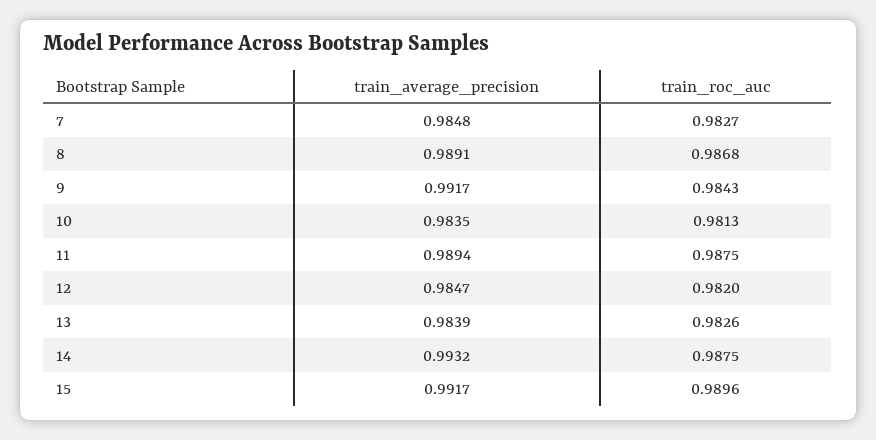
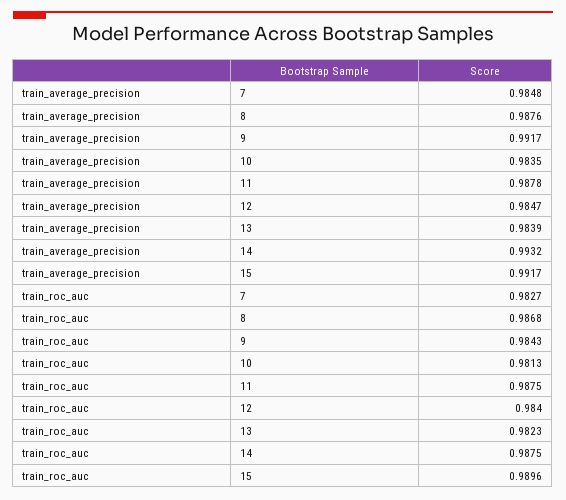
train_average_precision, 8: 0.9891 -> 0.9876
train_average_precision, 11: 0.9894 -> 0.9878
train_roc_auc, 12: 0.982 -> 0.984
train_roc_auc, 13: 0.9826 -> 0.9823

